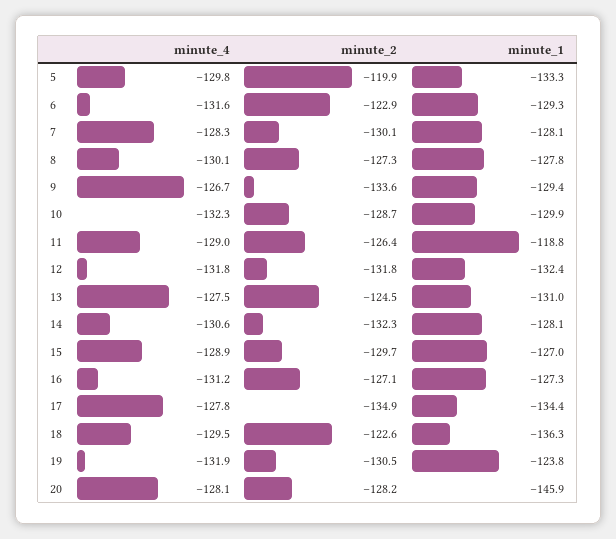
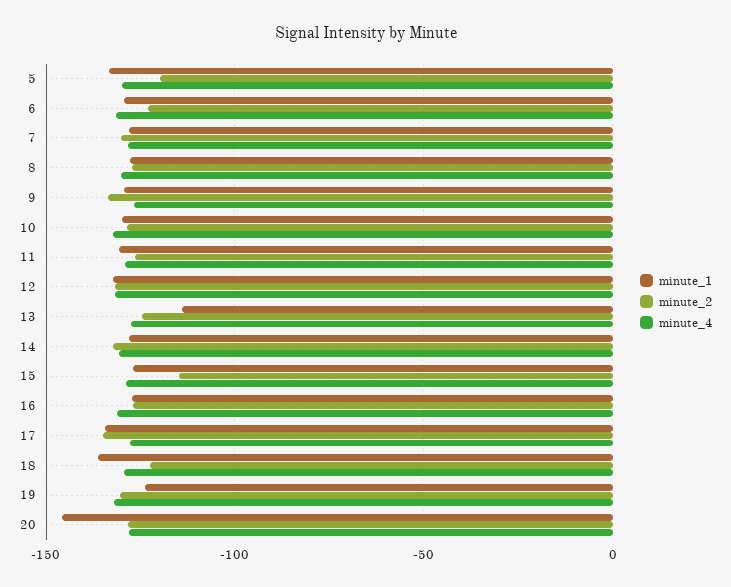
minute_1, 11: -118.8 -> -130
minute_1, 13: -131 -> -115
minute_2, 15: -129.7 -> -115

